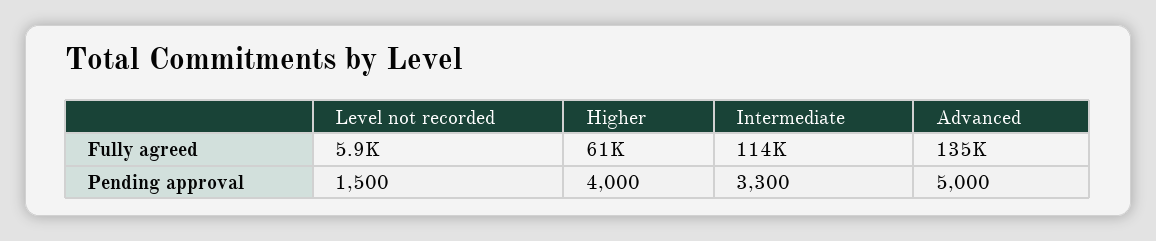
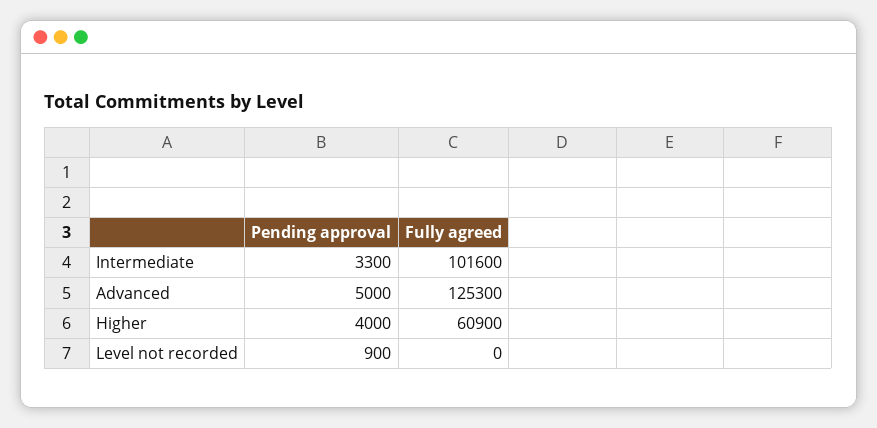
Level not recorded, Fully agreed: 5900 -> 0
Intermediate, Fully agreed: 114000 -> 101600
Advanced, Fully agreed: 135000 -> 125300
Level not recorded, Pending approval: 1500 -> 900

